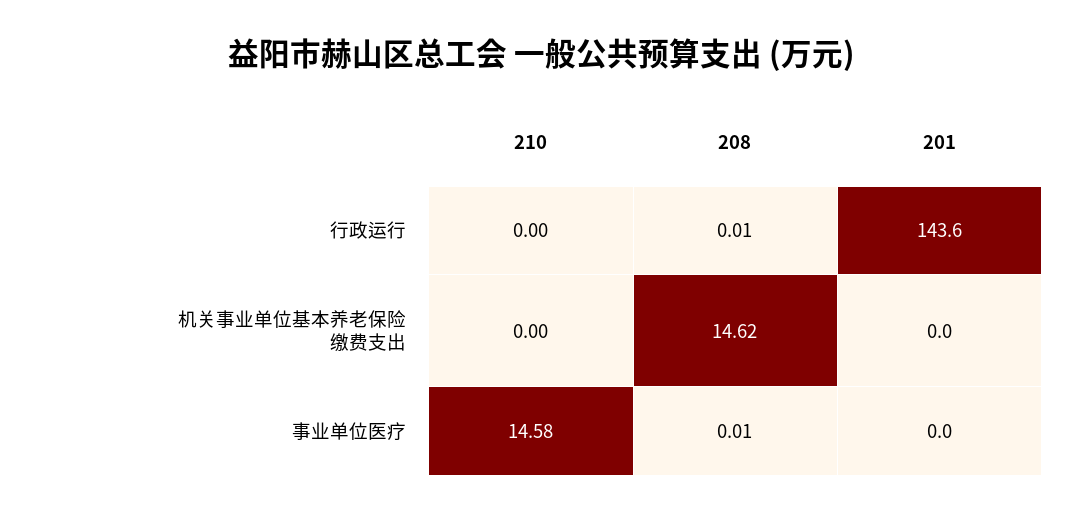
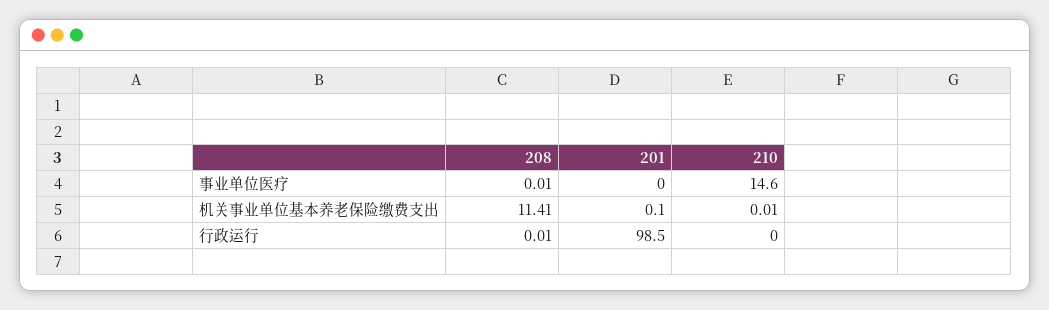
201, 行政运行: 143.6 -> 98.5
210, 机关事业单位基本养老保险缴费支出: 0 -> 0.01
208, 机关事业单位基本养老保险缴费支出: 14.62 -> 11.41
201, 机关事业单位基本养老保险缴费支出: 0 -> 0.1
210, 事业单位医疗: 14.58 -> 14.6

